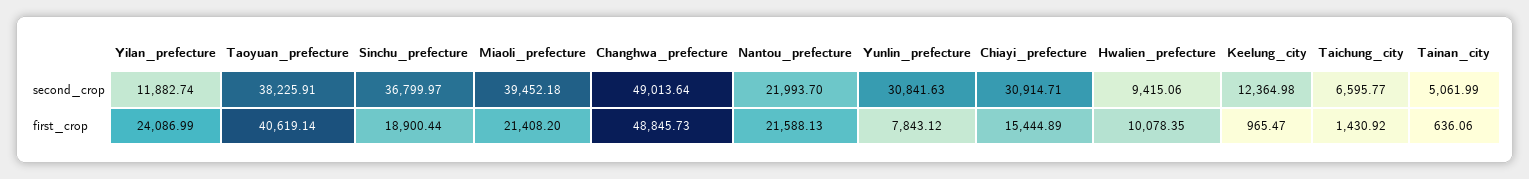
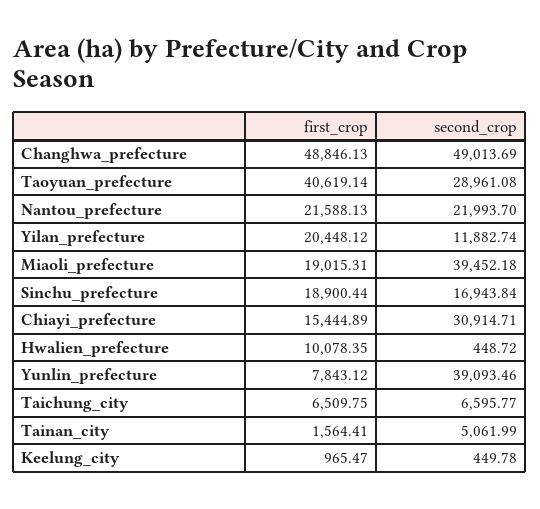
Taoyuan_prefecture, second_crop: 38225.91 -> 28961.08
Sinchu_prefecture, second_crop: 36799.97 -> 16943.84
Changhwa_prefecture, second_crop: 49013.64 -> 49013.69
Yunlin_prefecture, second_crop: 30841.63 -> 39093.46
Hwalien_prefecture, second_crop: 9415.06 -> 448.72
Keelung_city, second_crop: 12364.98 -> 449.78
Yilan_prefecture, first_crop: 24086.99 -> 20448.12
Miaoli_prefecture, first_crop: 21408.2 -> 19015.31
Changhwa_prefecture, first_crop: 48845.73 -> 48846.13
Taichung_city, first_crop: 1430.92 -> 6509.75
Tainan_city, first_crop: 636.06 -> 1564.41

